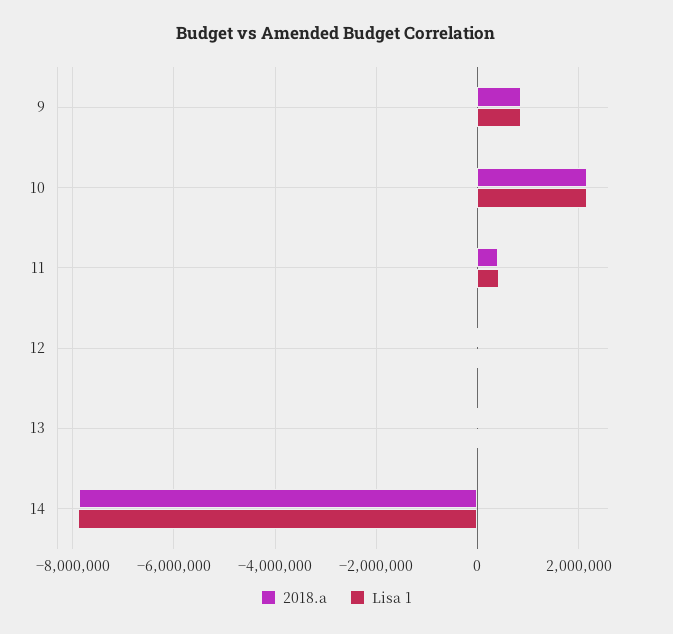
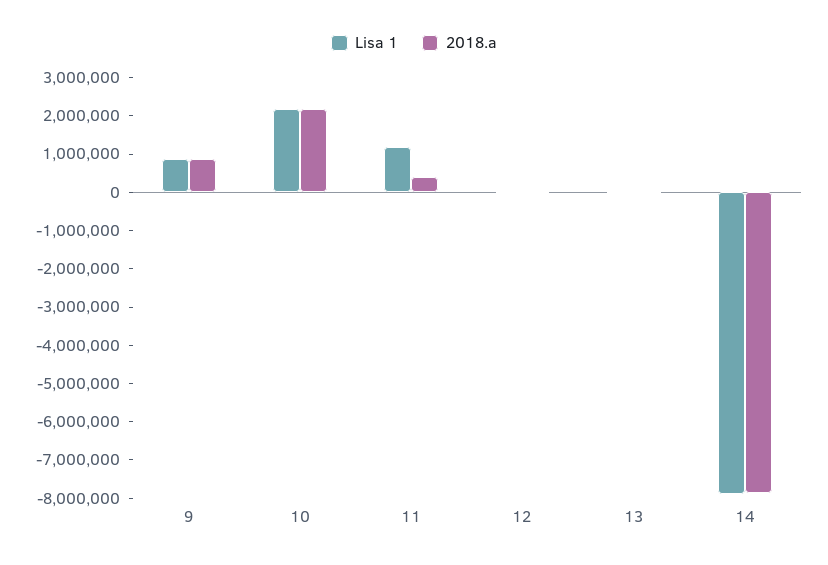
Lisa 1, 11: 400000 -> 1250000

